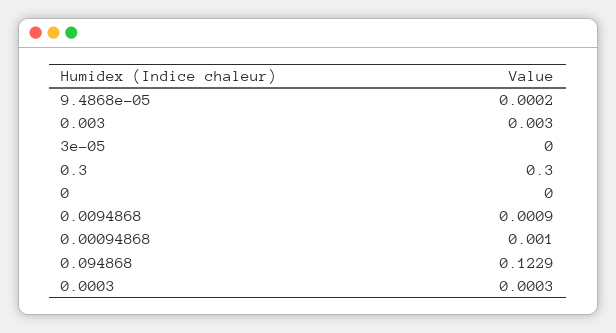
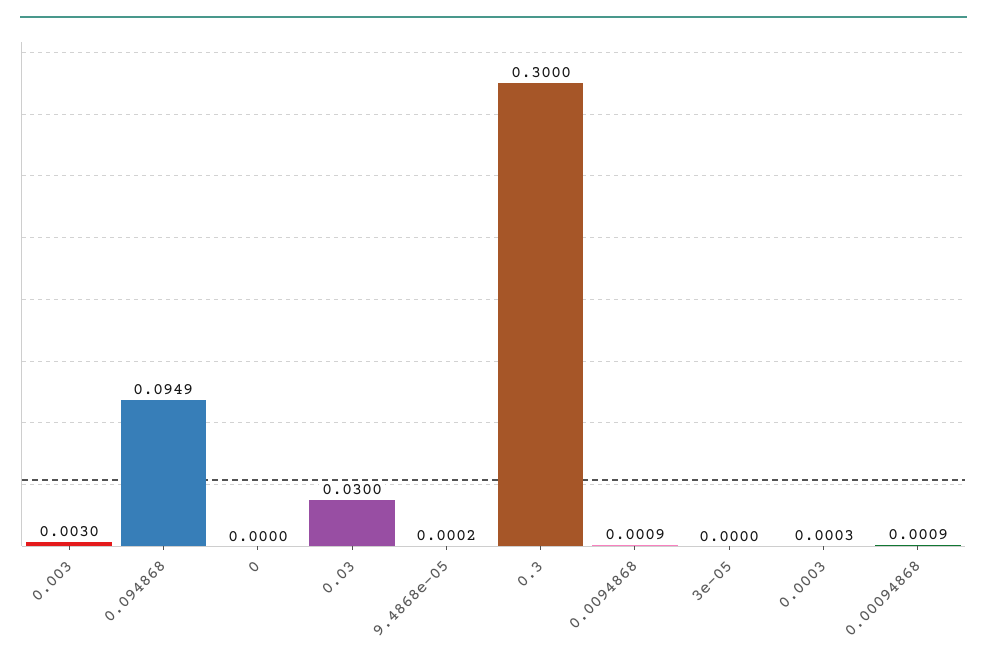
0.00094868: 0.001 -> 0.0009
0.094868: 0.1229 -> 0.0949
0.03: none -> 0.03

